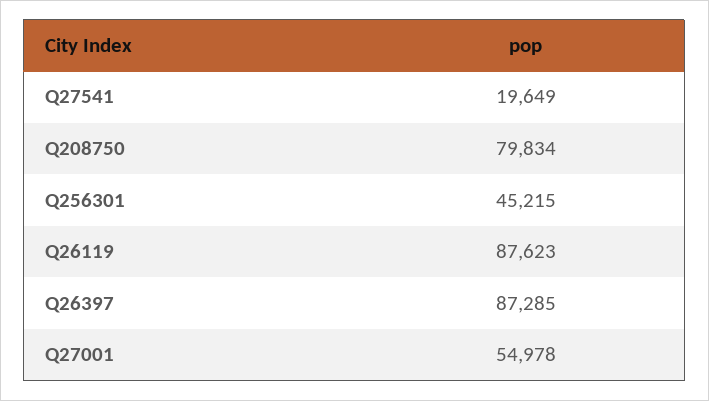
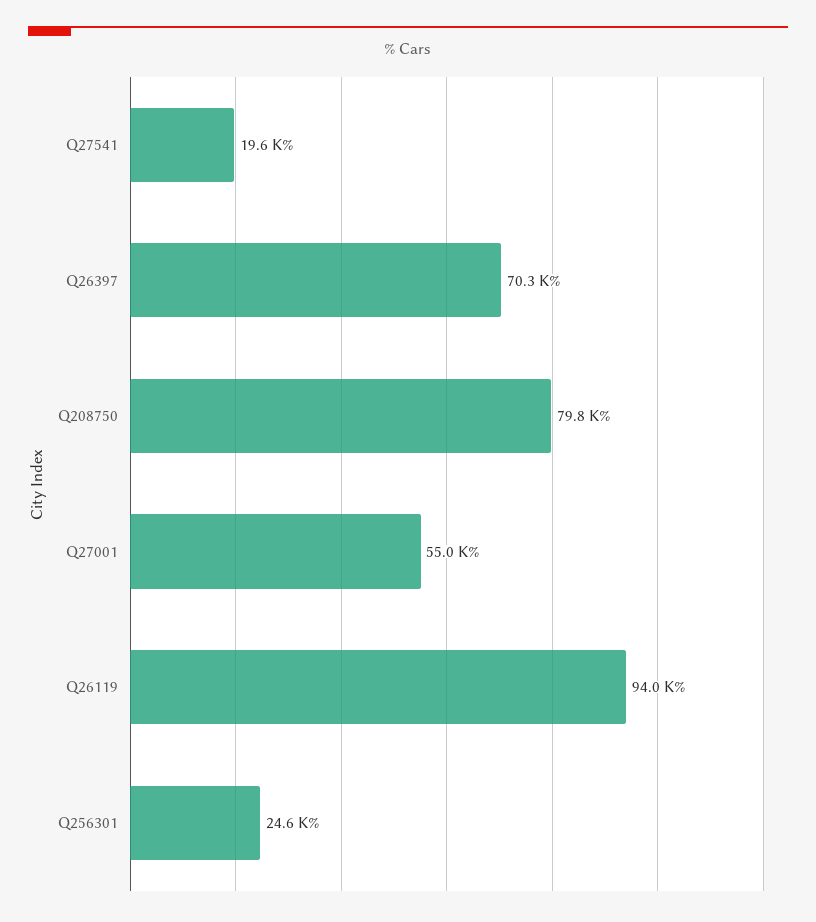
Q256301: 45215 -> 24600
Q26119: 87623 -> 94000
Q26397: 87285 -> 70300

